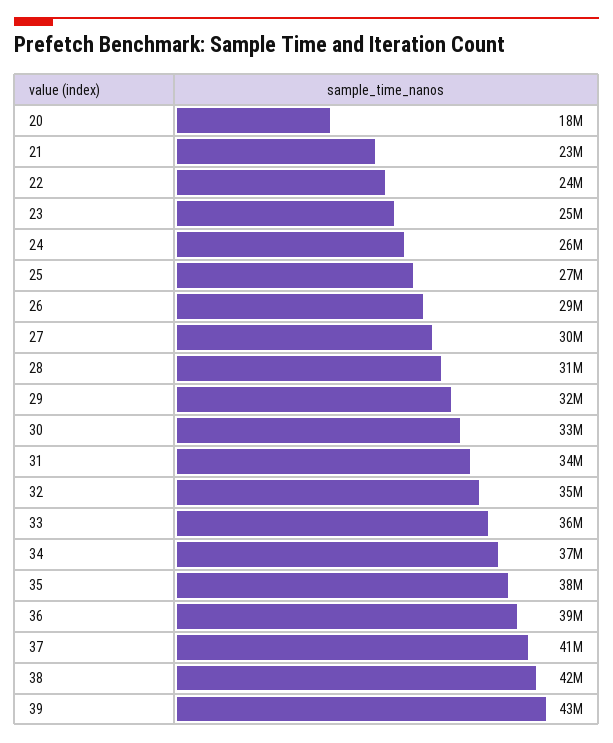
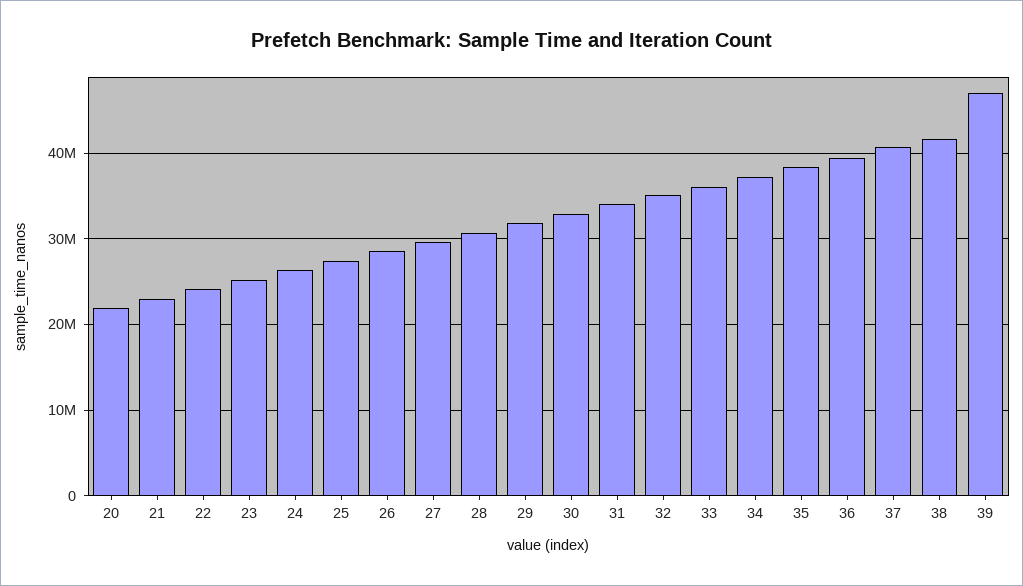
20: 18000000 -> 22000000
39: 43000000 -> 47000000

